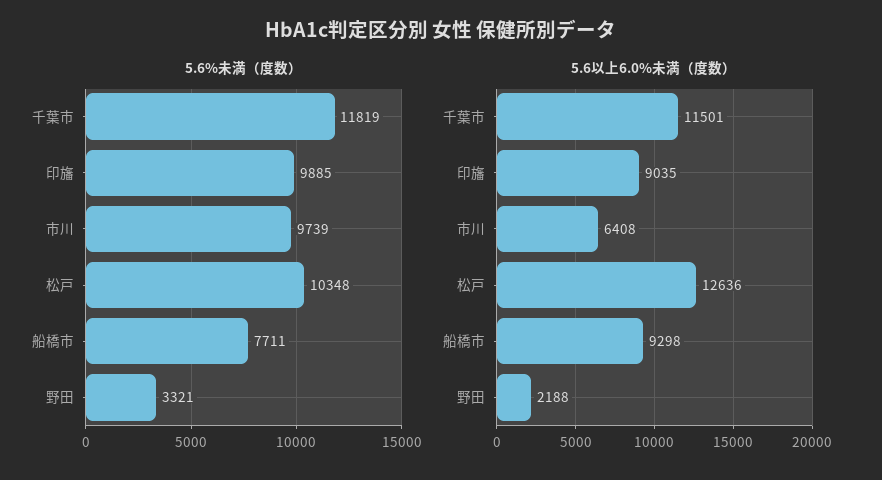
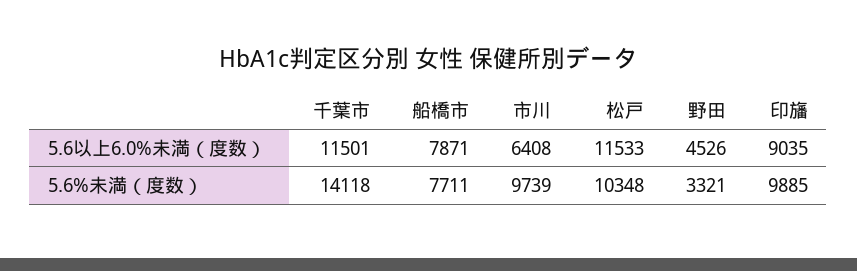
5.6%未満（度数）, 千葉市: 11819 -> 14118
5.6以上6.0%未満（度数）, 松戸: 12636 -> 11533
5.6以上6.0%未満（度数）, 船橋市: 9298 -> 7871
5.6以上6.0%未満（度数）, 野田: 2188 -> 4526

